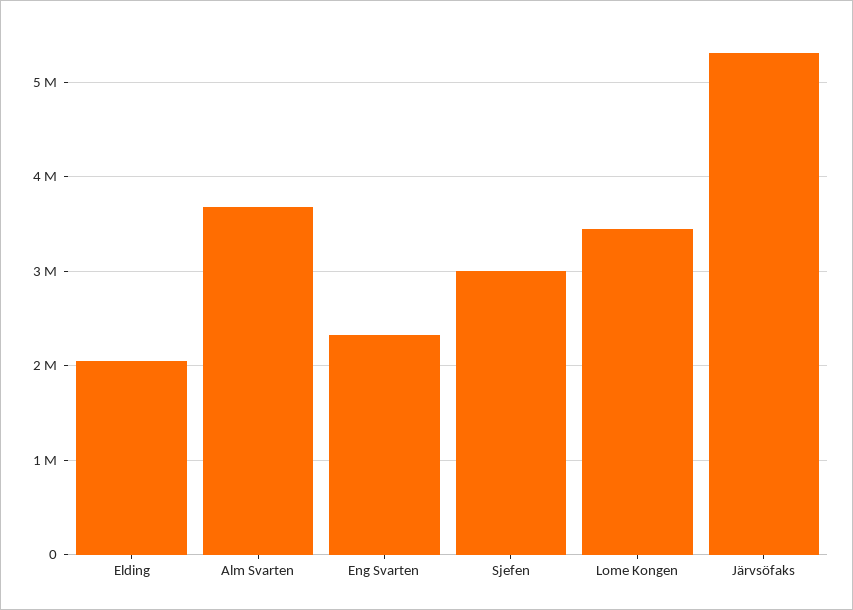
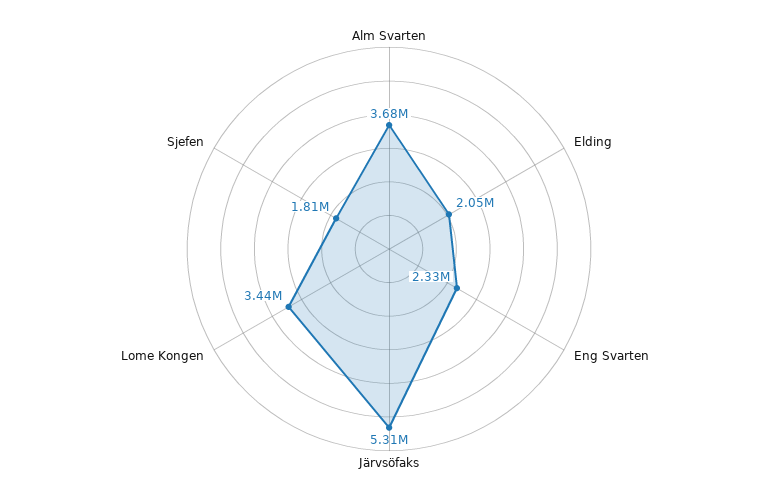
Sjefen: 3000000 -> 1810000

